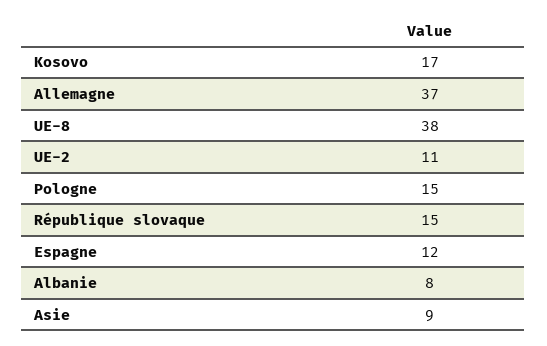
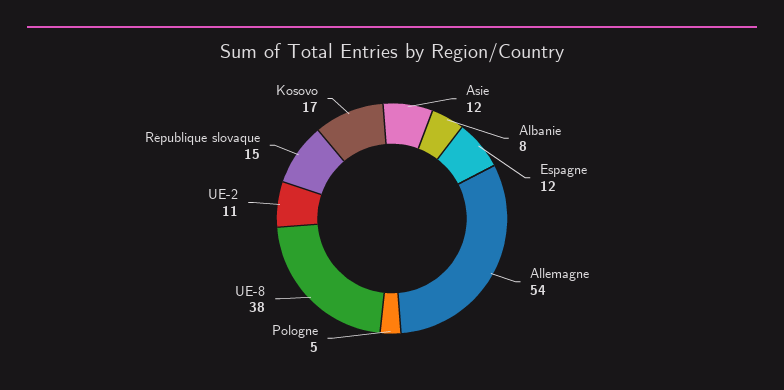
Allemagne: 37 -> 54
Pologne: 15 -> 5
Asie: 9 -> 12

